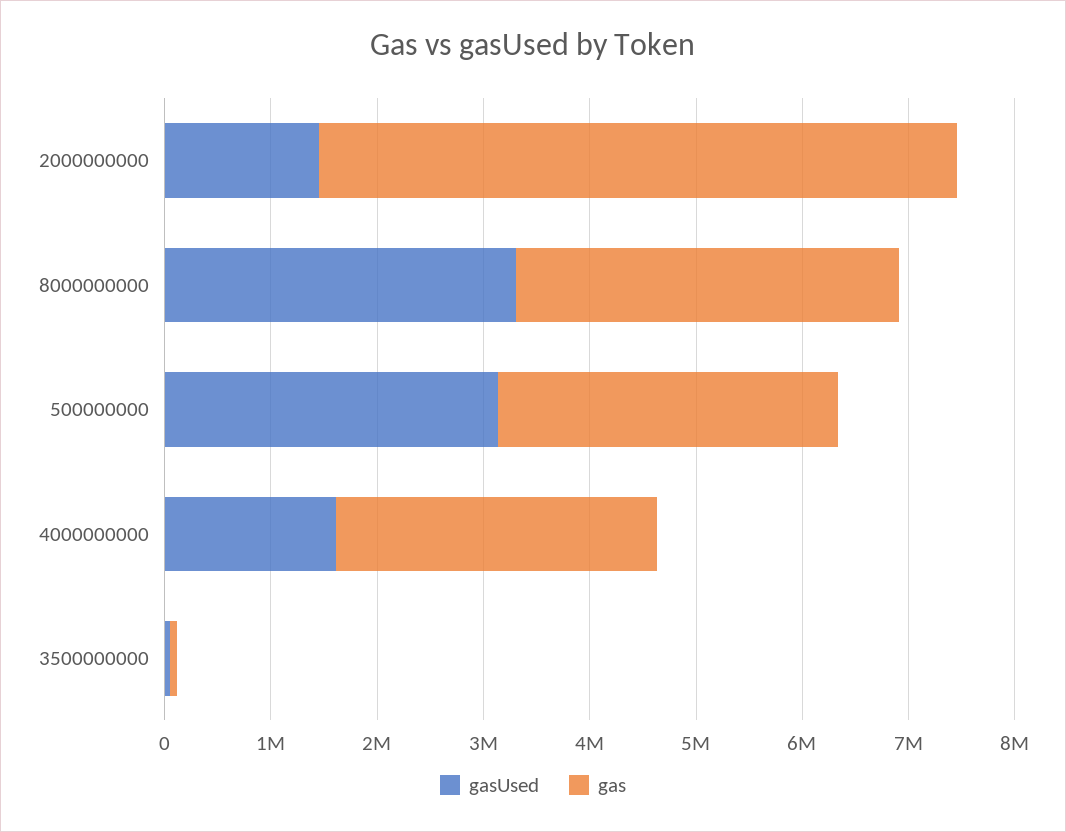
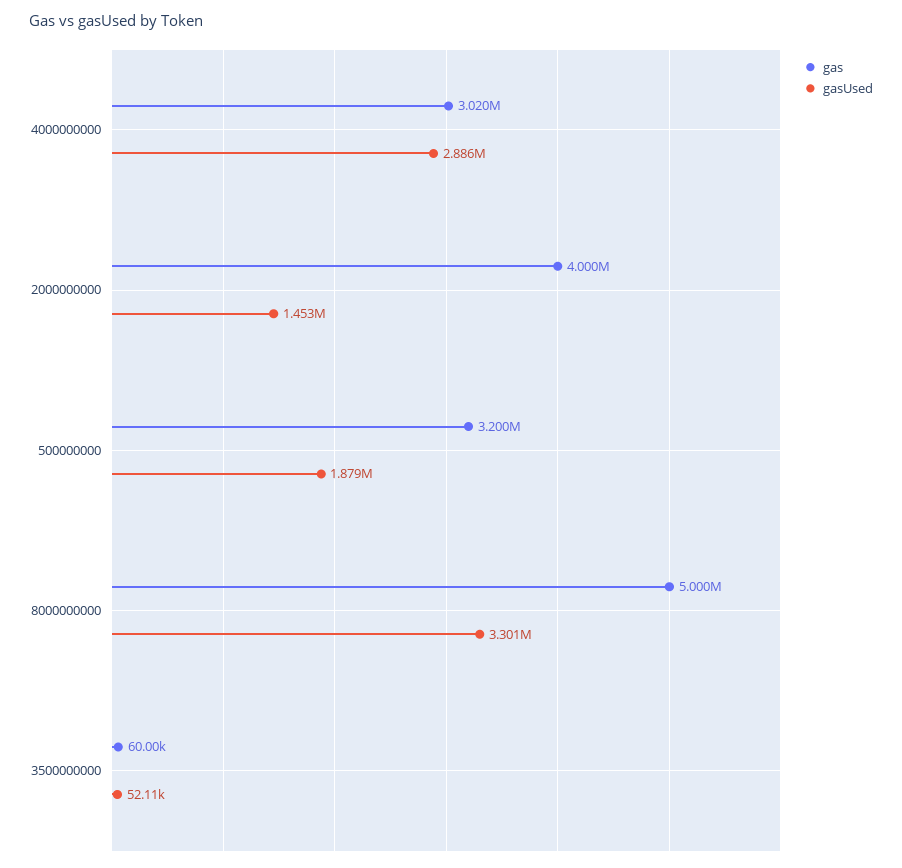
gas, 2000000000: 6000000 -> 4000000
gas, 8000000000: 3600000 -> 5000000
gasUsed, 500000000: 3200000 -> 1879000
gasUsed, 4000000000: 1600000 -> 2886000

